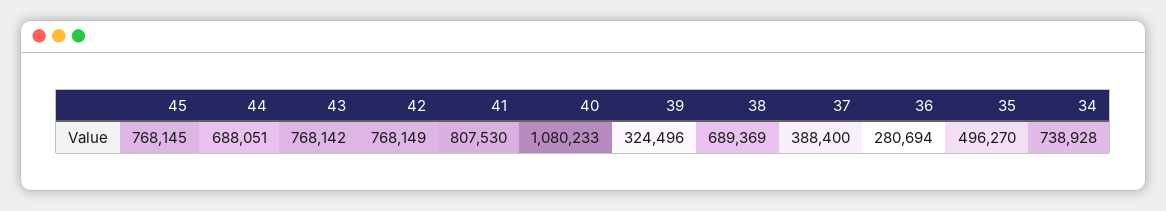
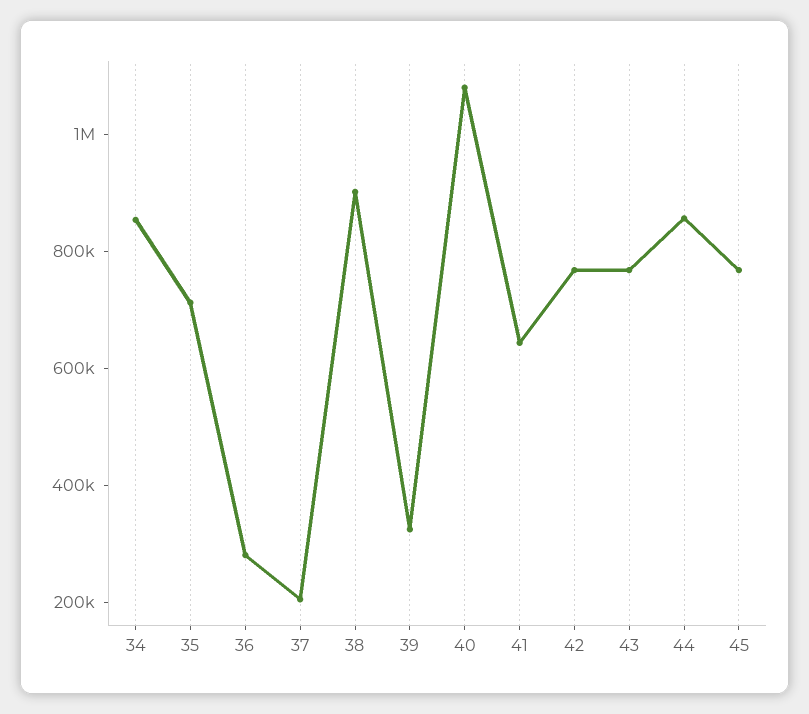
44: 688051 -> 850000
41: 807530 -> 650000
38: 689369 -> 900000
37: 388400 -> 200000
35: 496270 -> 700000
34: 738928 -> 850000

